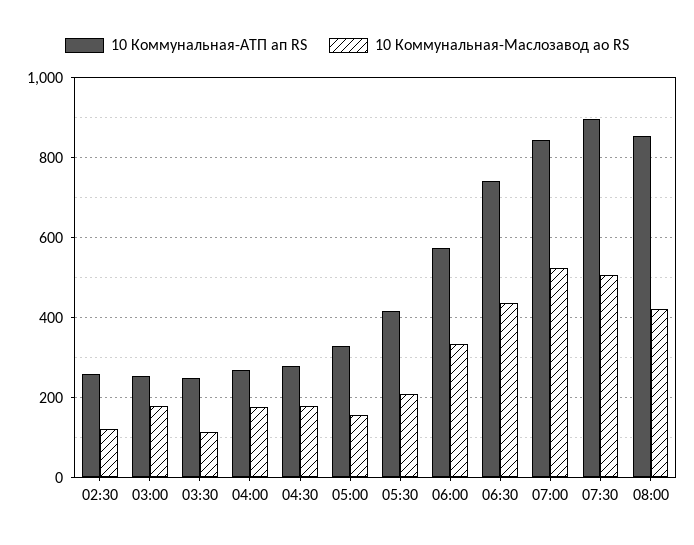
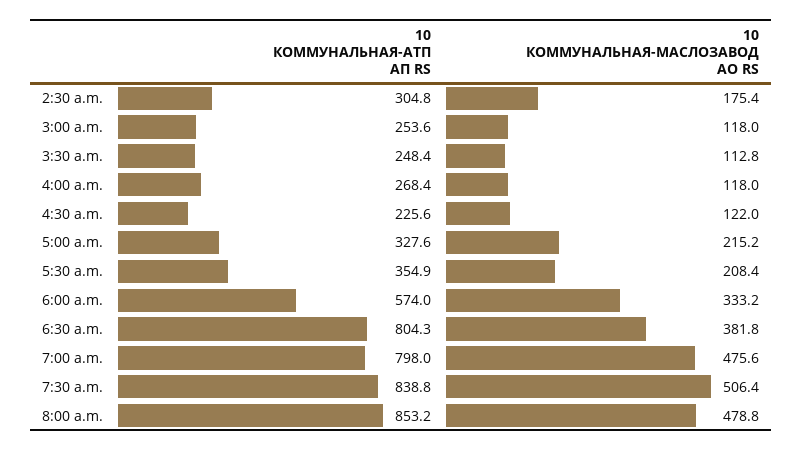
10 Коммунальная-АТП ап RS, 02:30: 260 -> 304.8
10 Коммунальная-Маслозавод ао RS, 02:30: 120 -> 175.4
10 Коммунальная-Маслозавод ао RS, 03:00: 180 -> 118
10 Коммунальная-Маслозавод ао RS, 04:00: 180 -> 118
10 Коммунальная-АТП ап RS, 04:30: 280 -> 225.6
10 Коммунальная-Маслозавод ао RS, 04:30: 180 -> 122
10 Коммунальная-Маслозавод ао RS, 05:00: 160 -> 215.2
10 Коммунальная-АТП ап RS, 05:30: 420 -> 354.9
10 Коммунальная-АТП ап RS, 06:30: 740 -> 804.3
10 Коммунальная-Маслозавод ао RS, 06:30: 440 -> 381.8
10 Коммунальная-АТП ап RS, 07:00: 840 -> 798
10 Коммунальная-Маслозавод ао RS, 07:00: 520 -> 475.6
10 Коммунальная-АТП ап RS, 07:30: 900 -> 838.8
10 Коммунальная-Маслозавод ао RS, 08:00: 420 -> 478.8

